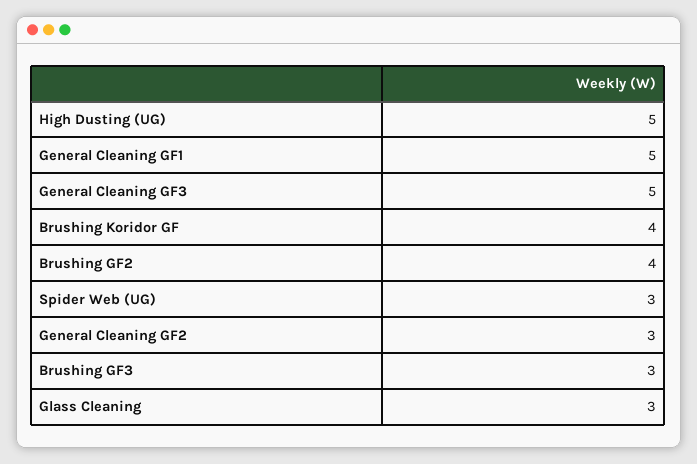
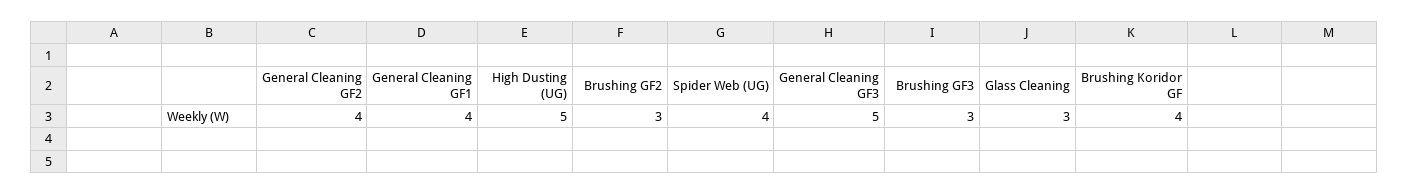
General Cleaning GF1: 5 -> 4
Brushing GF2: 4 -> 3
Spider Web (UG): 3 -> 4
General Cleaning GF2: 3 -> 4

